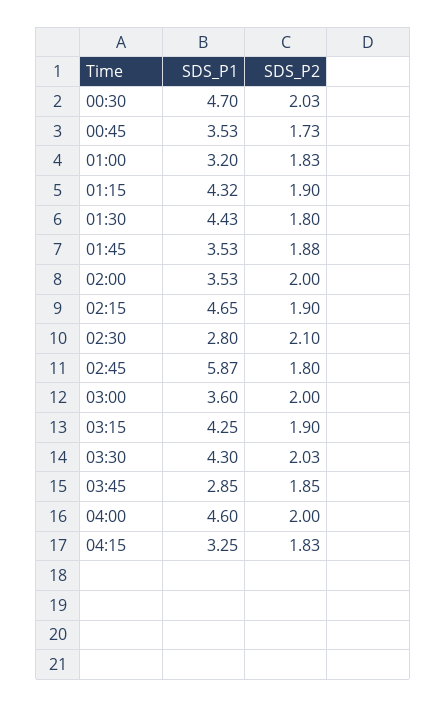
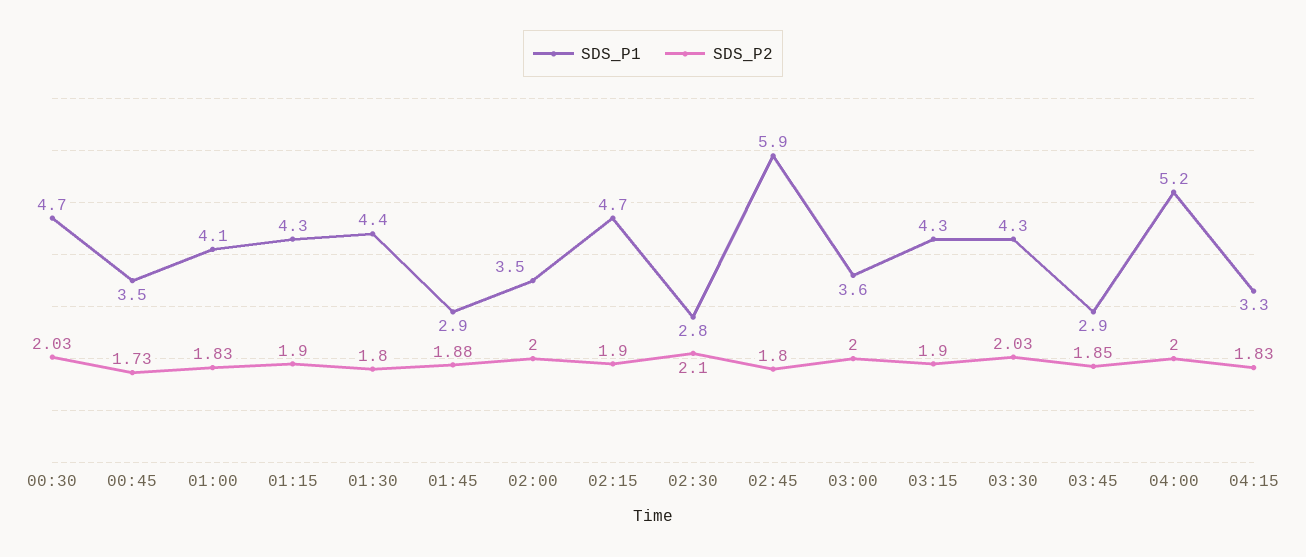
SDS_P1, 01:00: 3.2 -> 4.1
SDS_P1, 01:45: 3.53 -> 2.9
SDS_P1, 04:00: 4.6 -> 5.2

